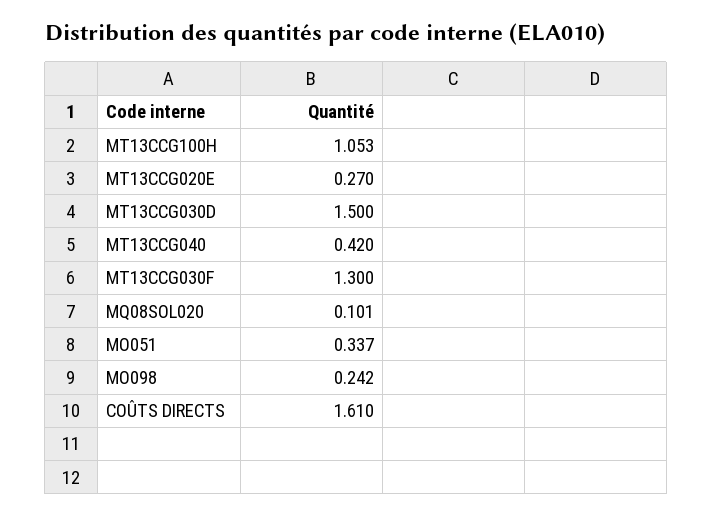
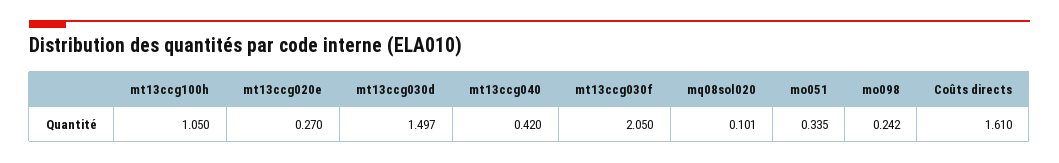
MT13CCG100H: 1.053 -> 1.05
MT13CCG030D: 1.5 -> 1.497
MT13CCG030F: 1.3 -> 2.05
MO051: 0.337 -> 0.335

